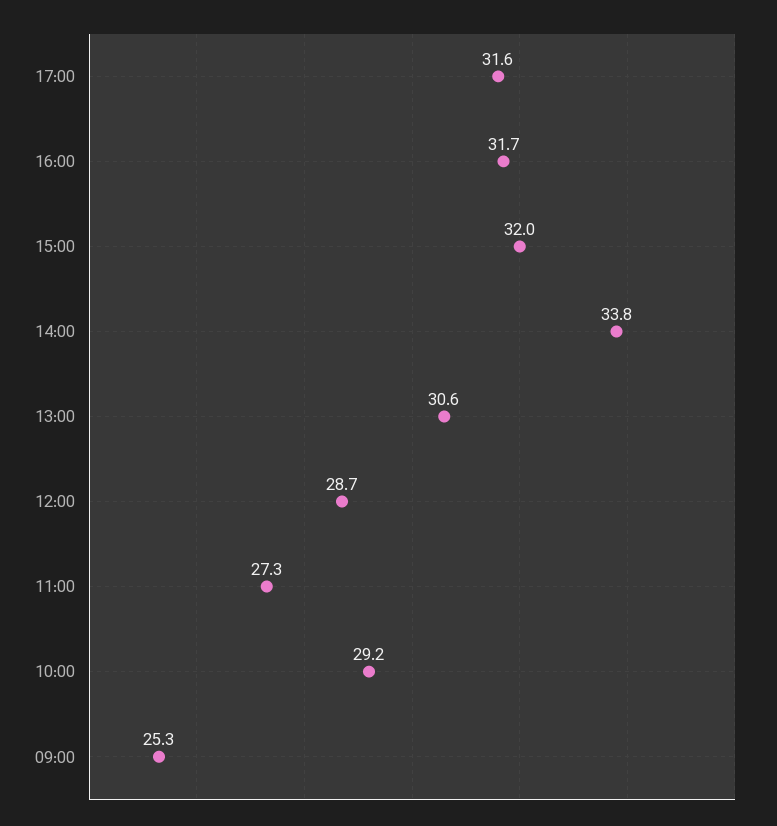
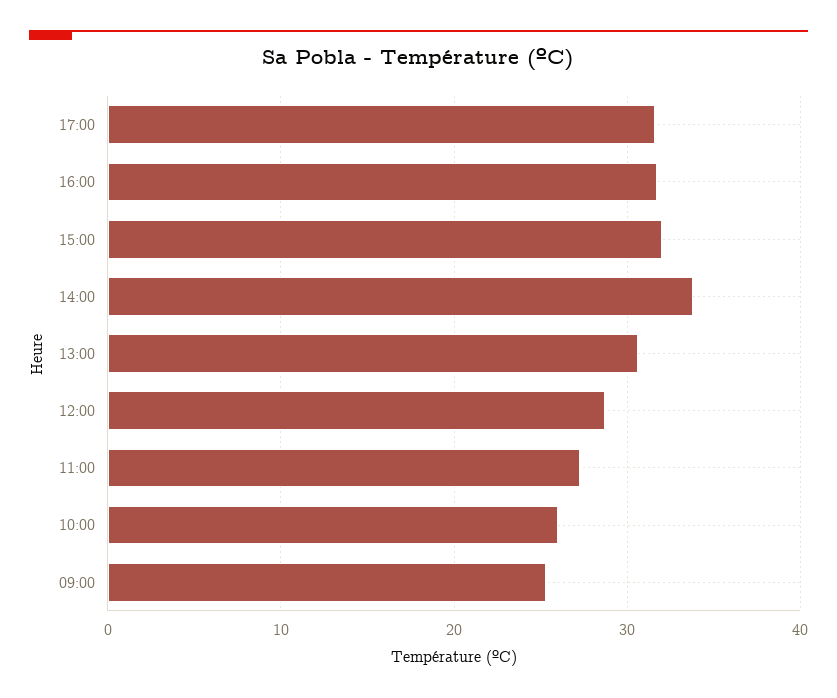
10:00: 29.2 -> 26

